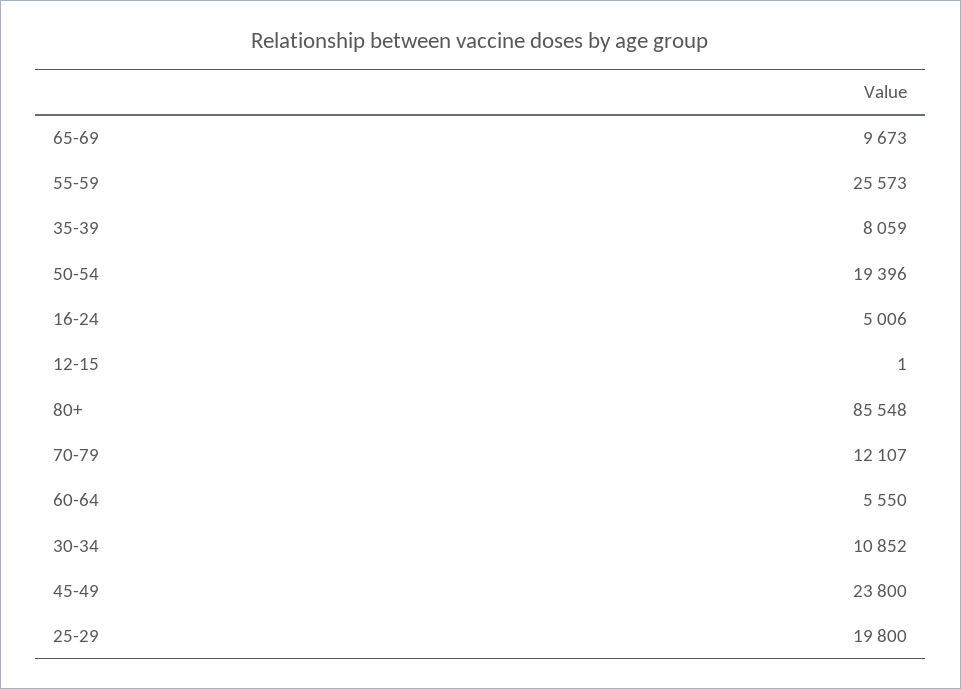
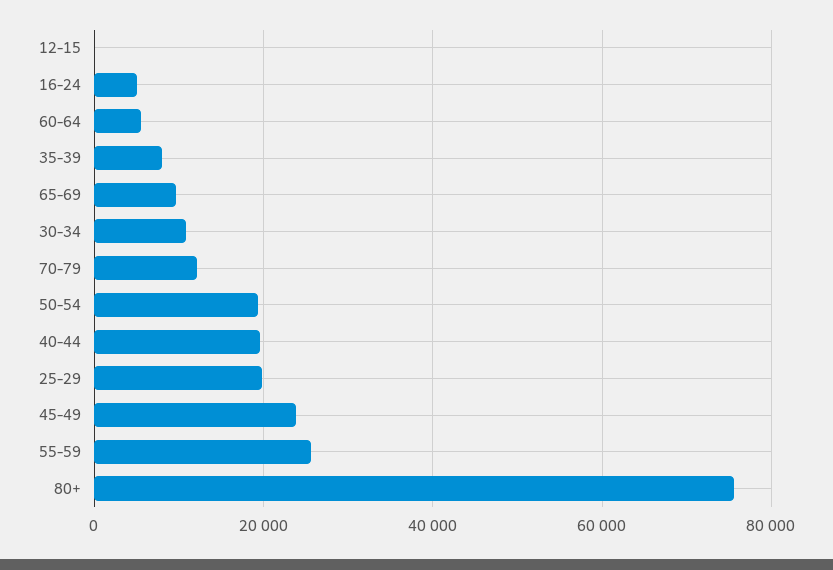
80+: 85548 -> 76000
40-44: none -> 20000

